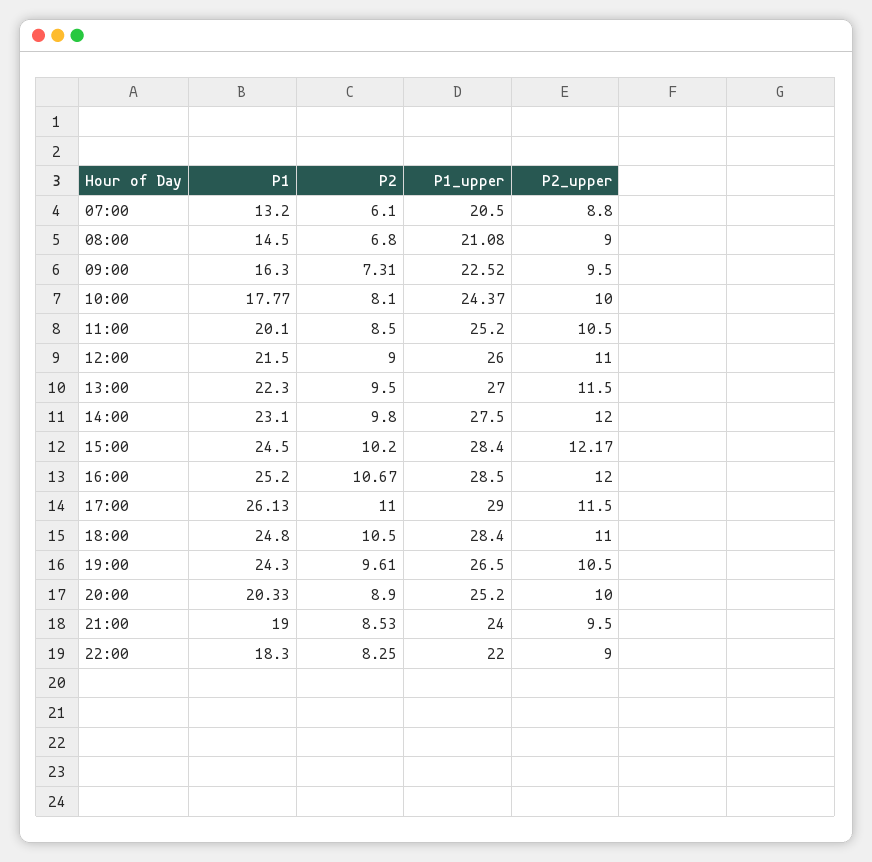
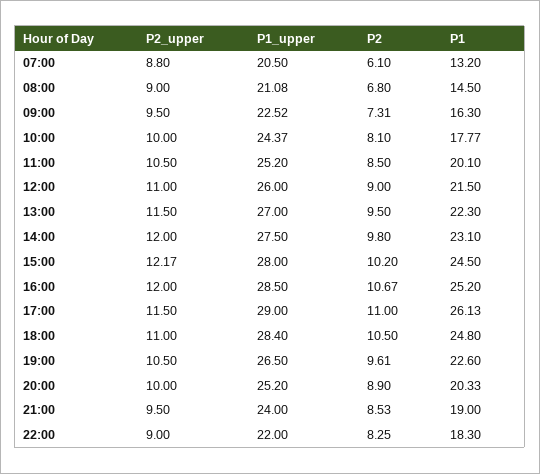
P1_upper, 15:00: 28.4 -> 28
P1, 19:00: 24.3 -> 22.6

